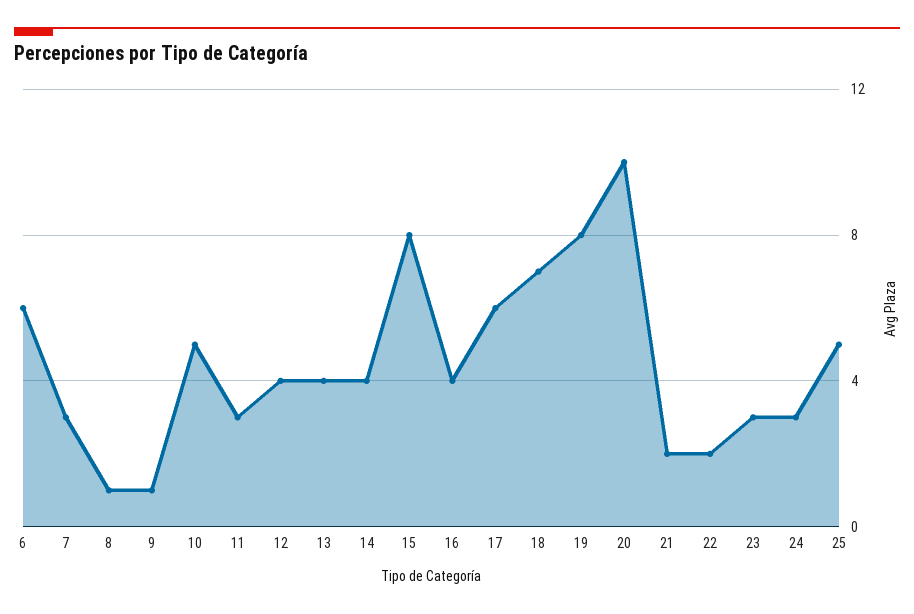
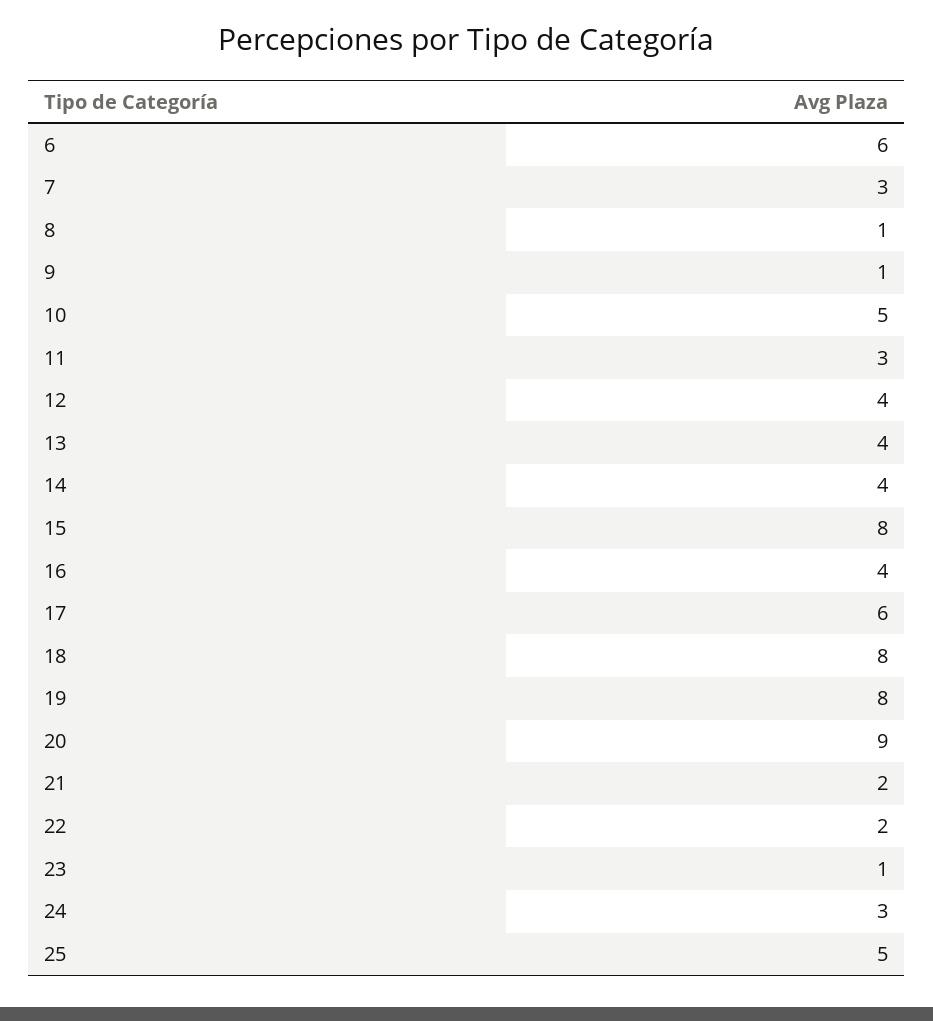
18: 7 -> 8
20: 10 -> 9
23: 3 -> 1

